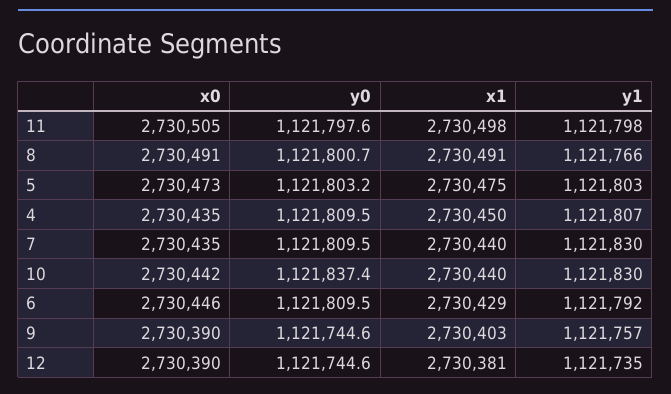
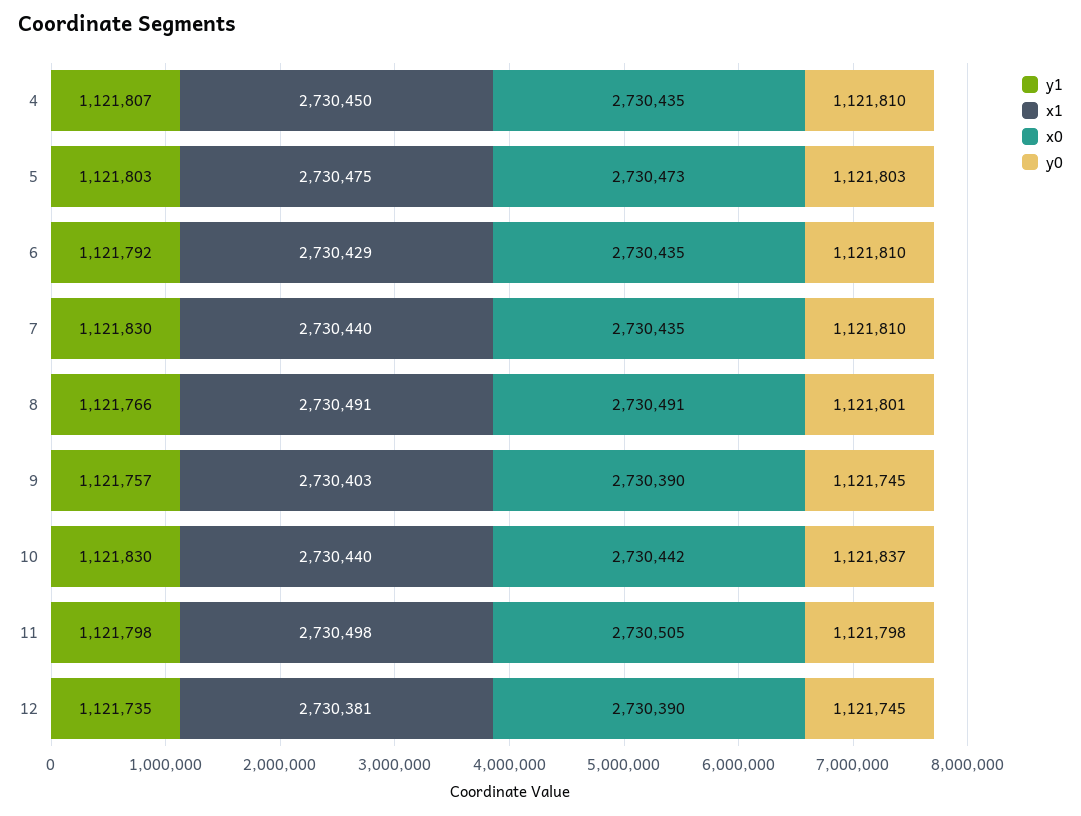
x0, 6: 2730446 -> 2730435

